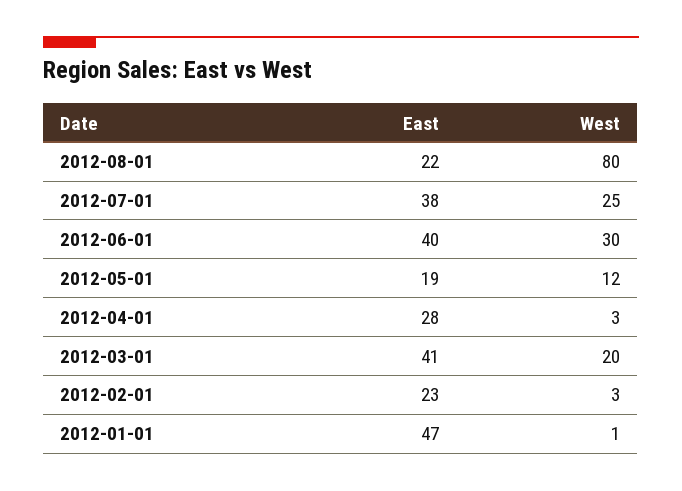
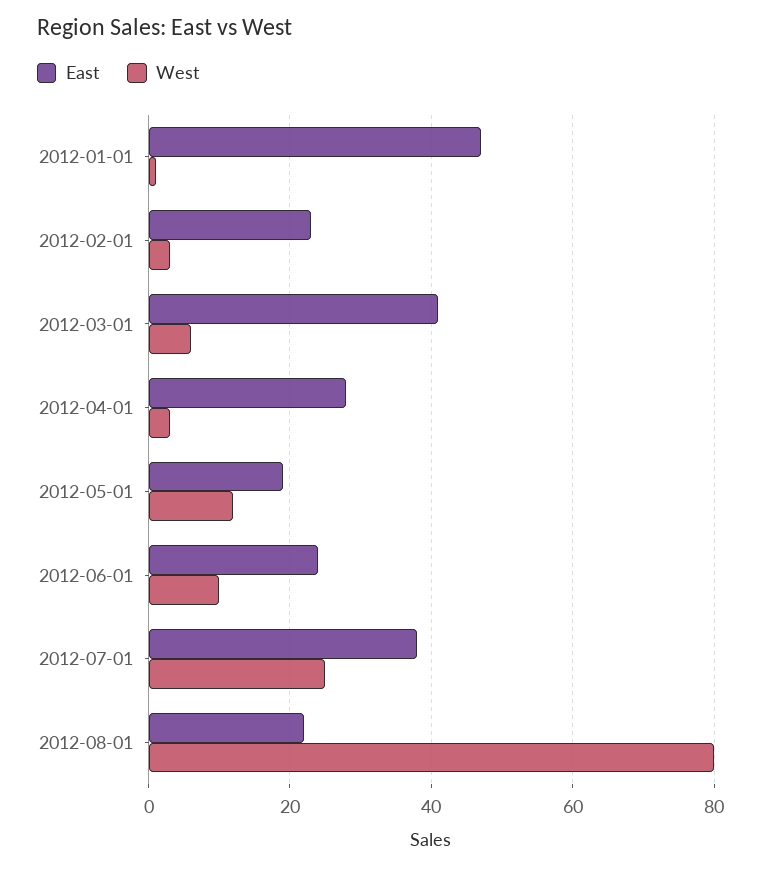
East, 2012-06-01: 40 -> 25
West, 2012-06-01: 30 -> 10
West, 2012-03-01: 20 -> 5

